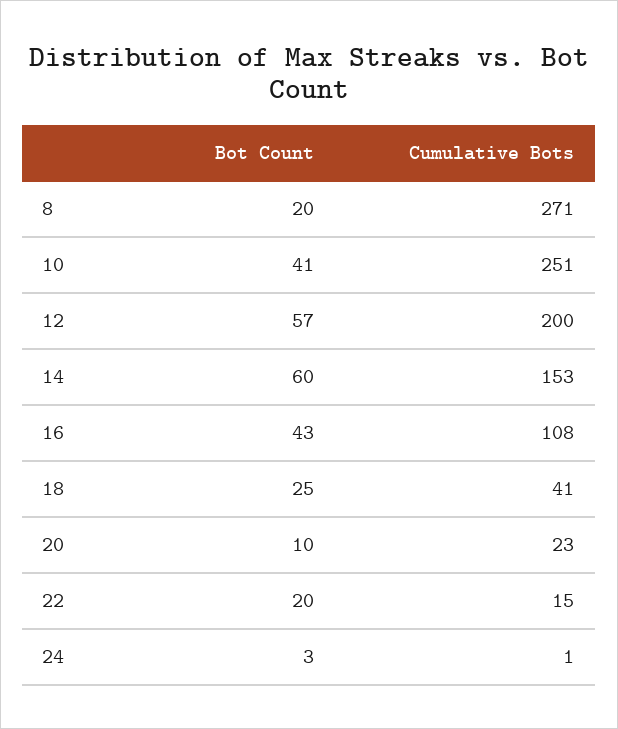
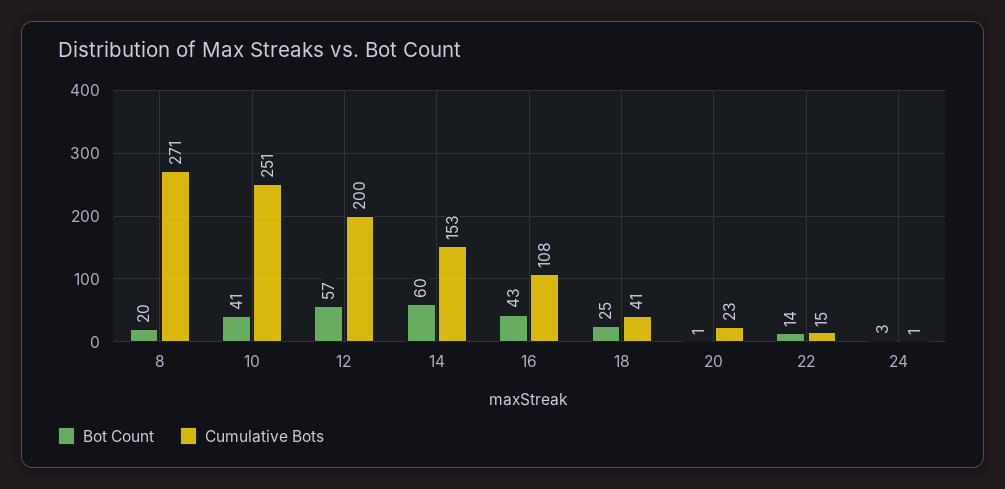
Bot Count, 20: 10 -> 1
Bot Count, 22: 20 -> 14

